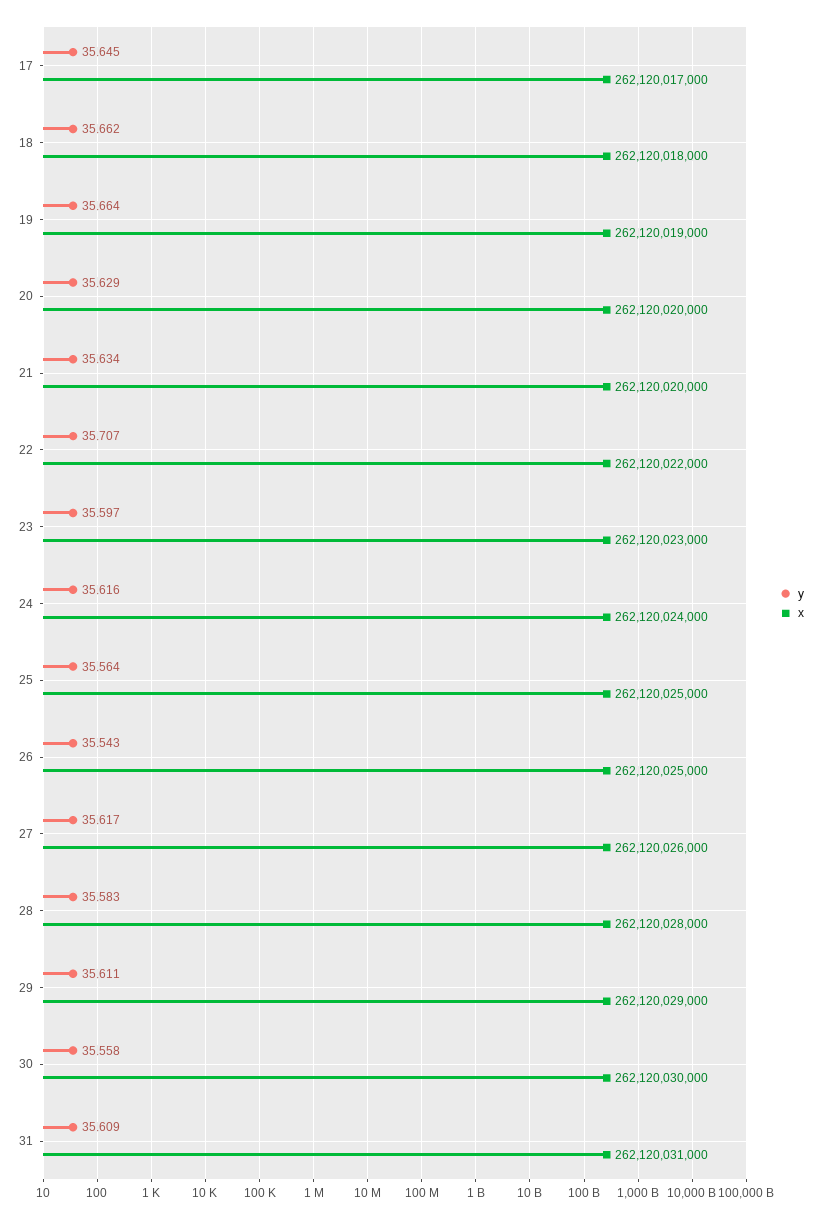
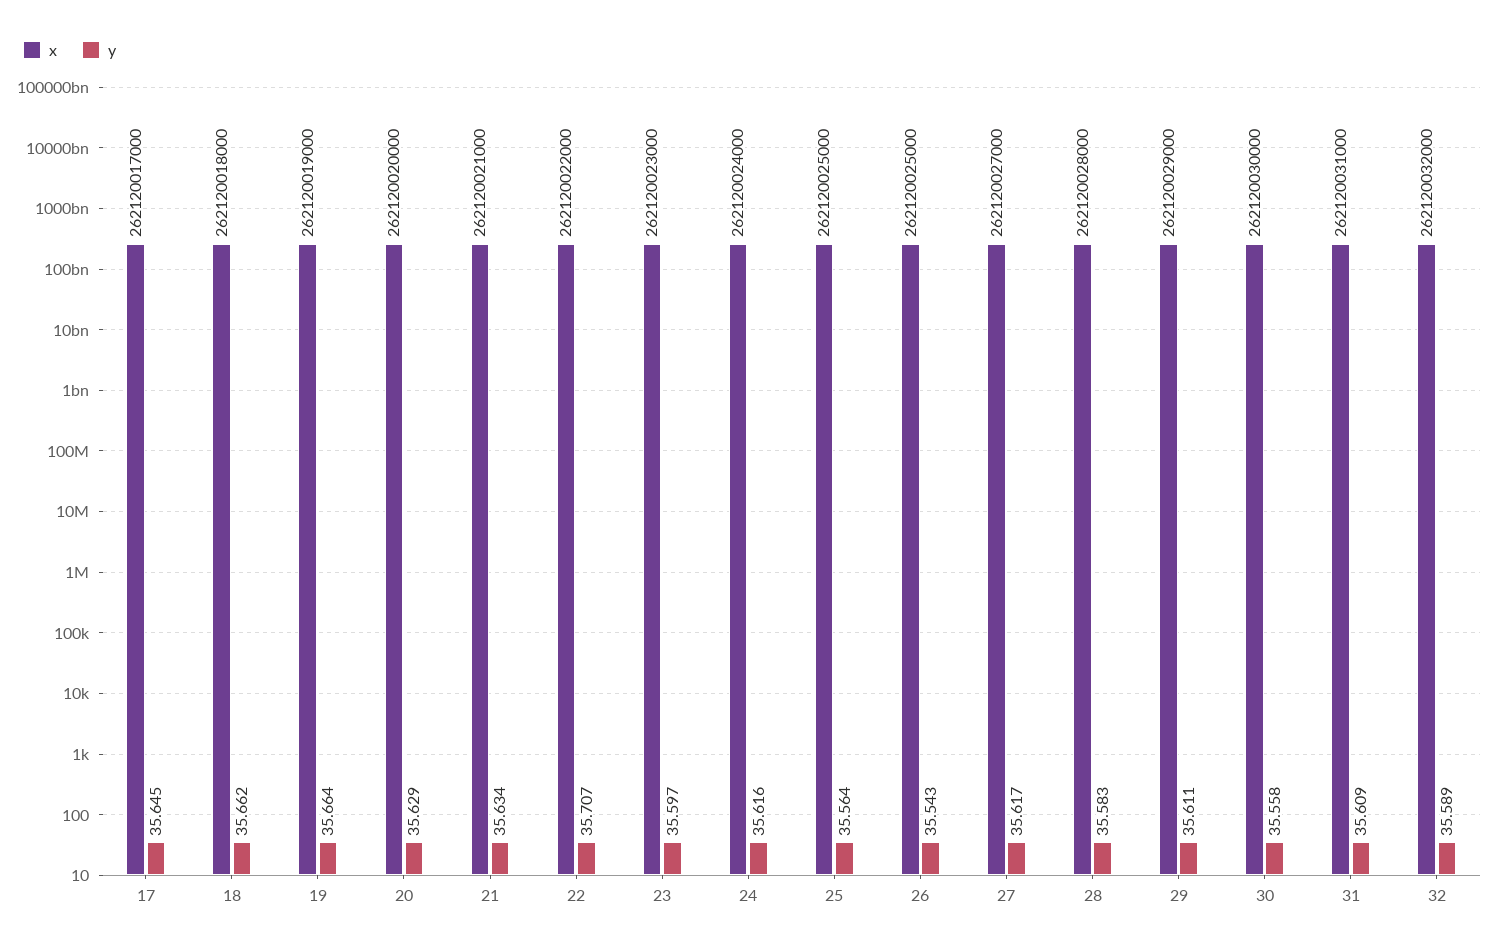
x, 21: 262120020000 -> 262120021000
x, 27: 262120026000 -> 262120027000
x, 32: none -> 262120032000
y, 32: none -> 35.589

